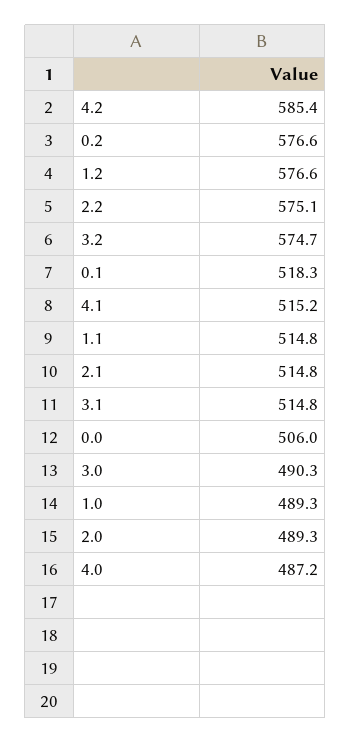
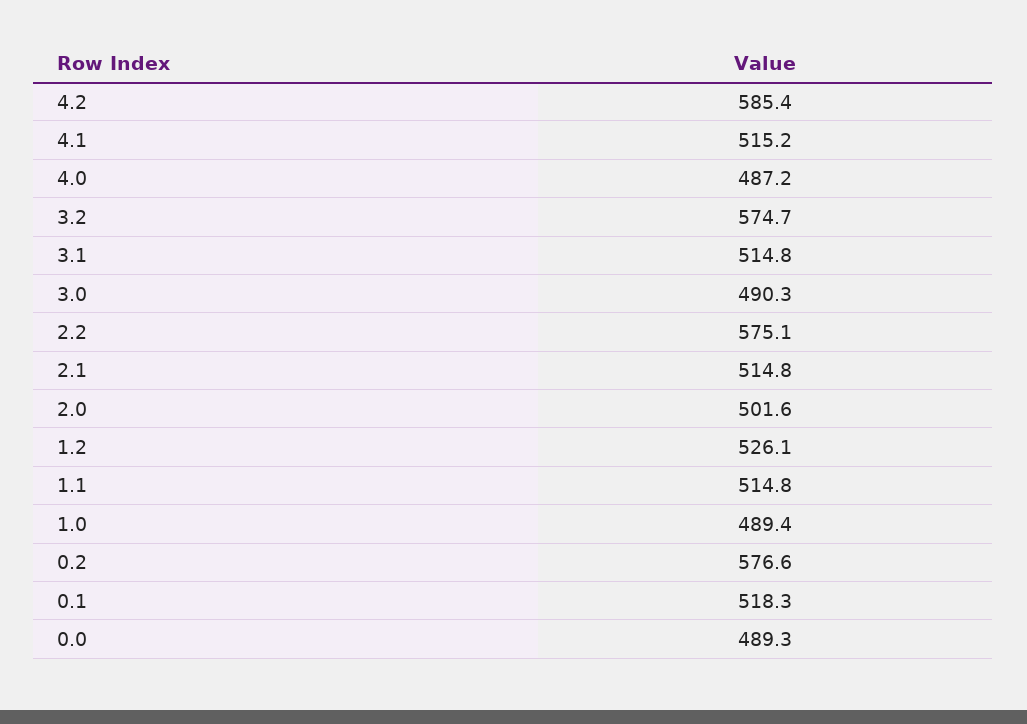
1.2: 576.6 -> 526.1
0.0: 506 -> 489.3
1.0: 489.3 -> 489.4
2.0: 489.3 -> 501.6

